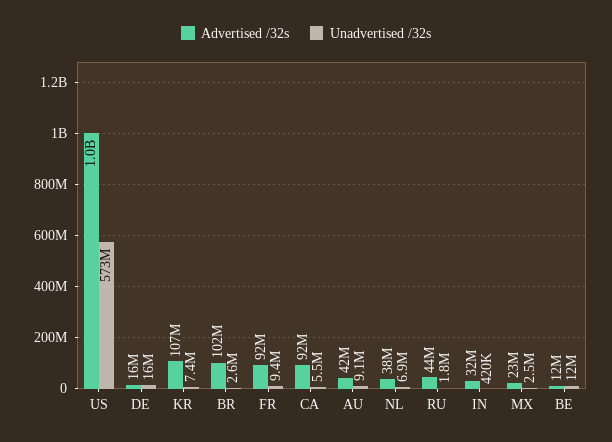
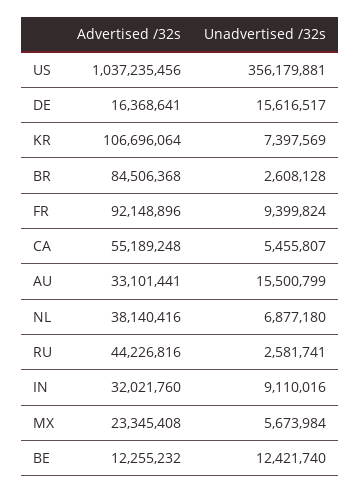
Unadvertised /32s, US: 573000000 -> 356179881
Advertised /32s, BR: 102000000 -> 84506368
Advertised /32s, CA: 92000000 -> 55189248
Advertised /32s, AU: 42000000 -> 33101441
Unadvertised /32s, AU: 9100000 -> 15500799
Unadvertised /32s, RU: 1800000 -> 2581741
Unadvertised /32s, IN: 420000 -> 9110016
Unadvertised /32s, MX: 2500000 -> 5673984

